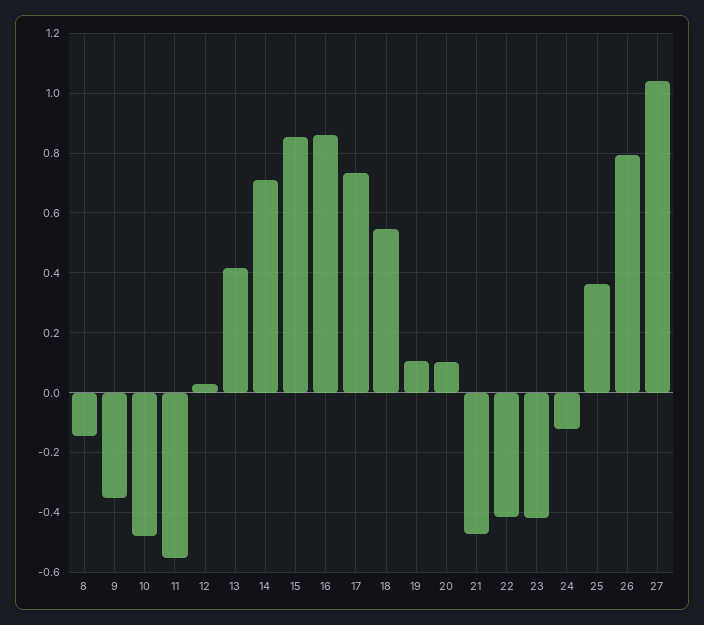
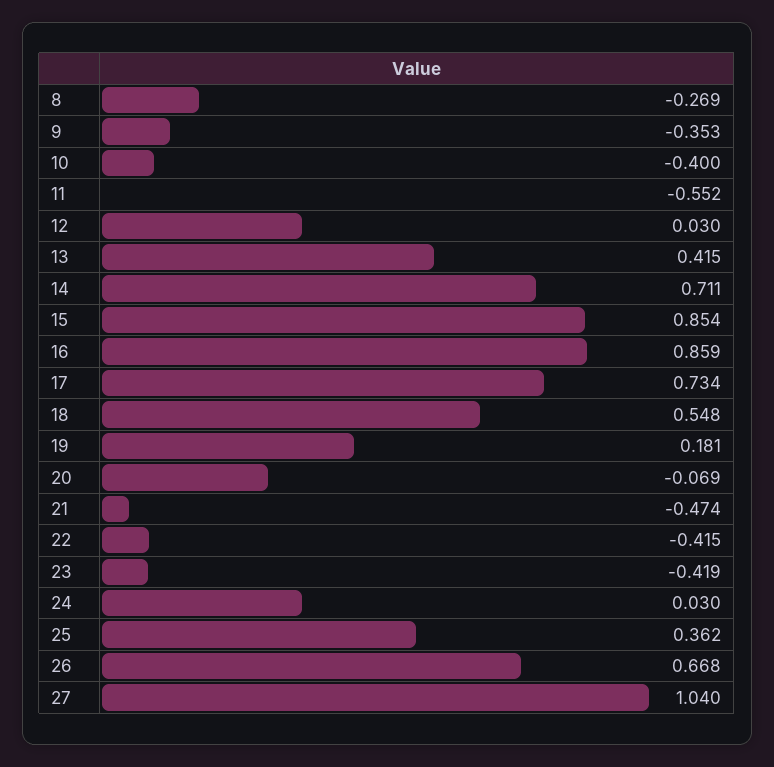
8: -0.15 -> -0.269
10: -0.475 -> -0.4
19: 0.1 -> 0.181
20: 0.1 -> -0.069
24: -0.125 -> 0.03
26: 0.8 -> 0.668

